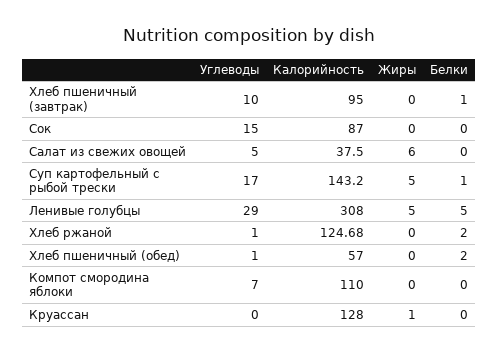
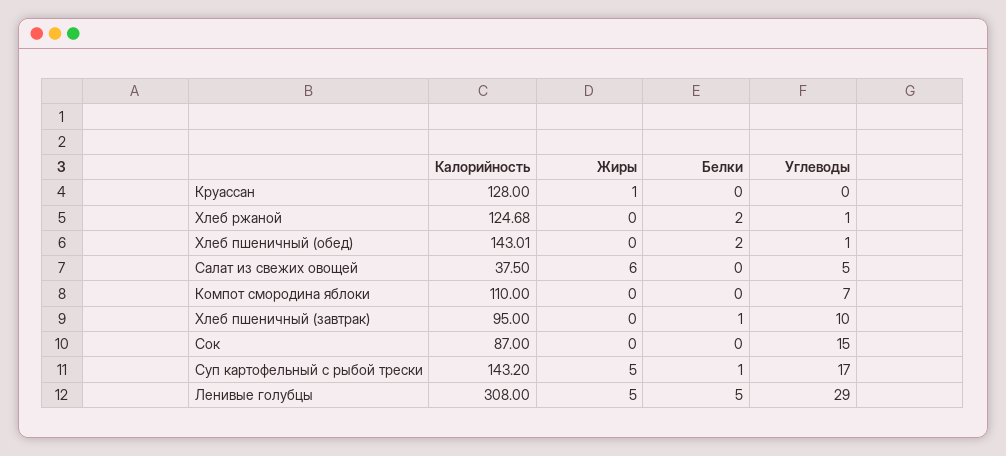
Калорийность, Хлеб пшеничный (обед): 57 -> 143.01

